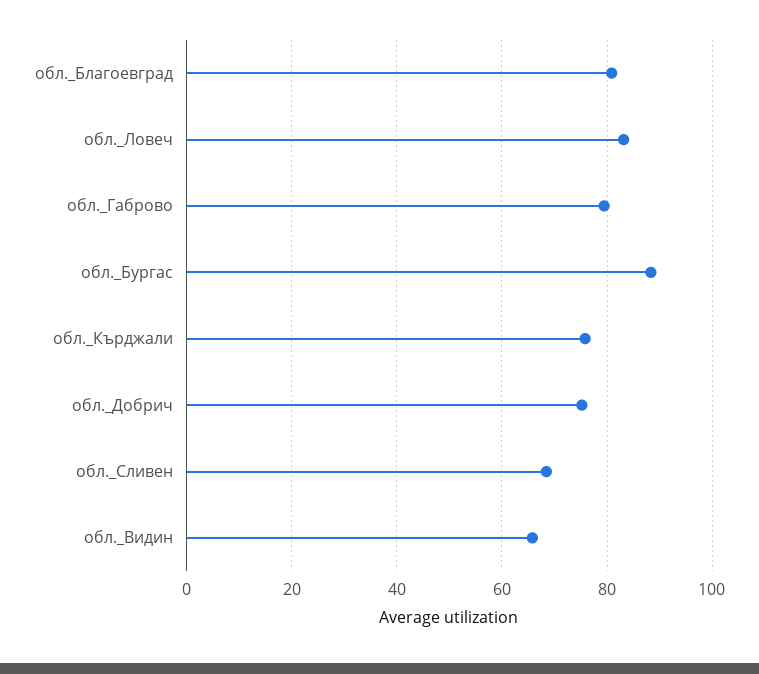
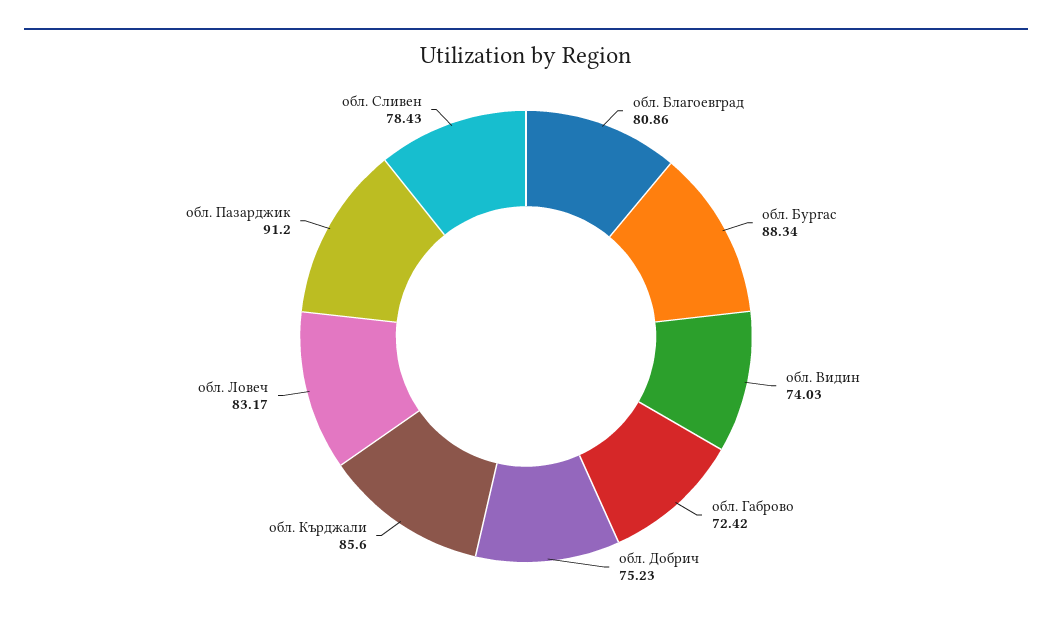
обл._Габрово: 80 -> 72.42
обл._Кърджали: 76 -> 85.6
обл._Сливен: 68 -> 78.43
обл._Видин: 66 -> 74.03
обл. Пазарджик: none -> 91.2

